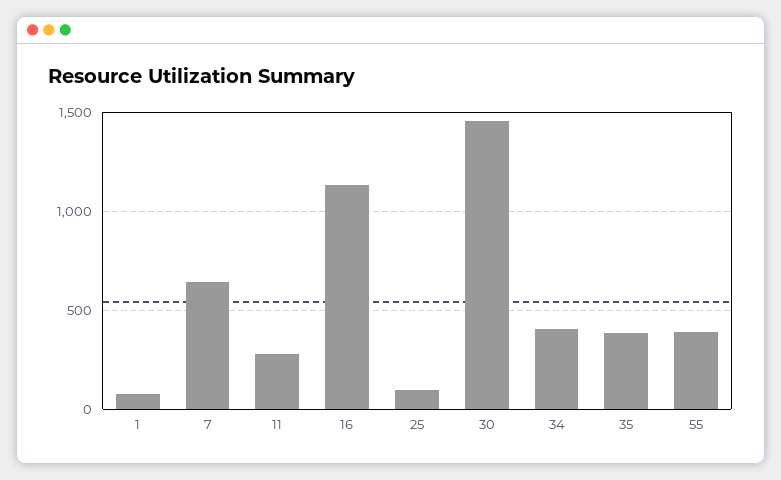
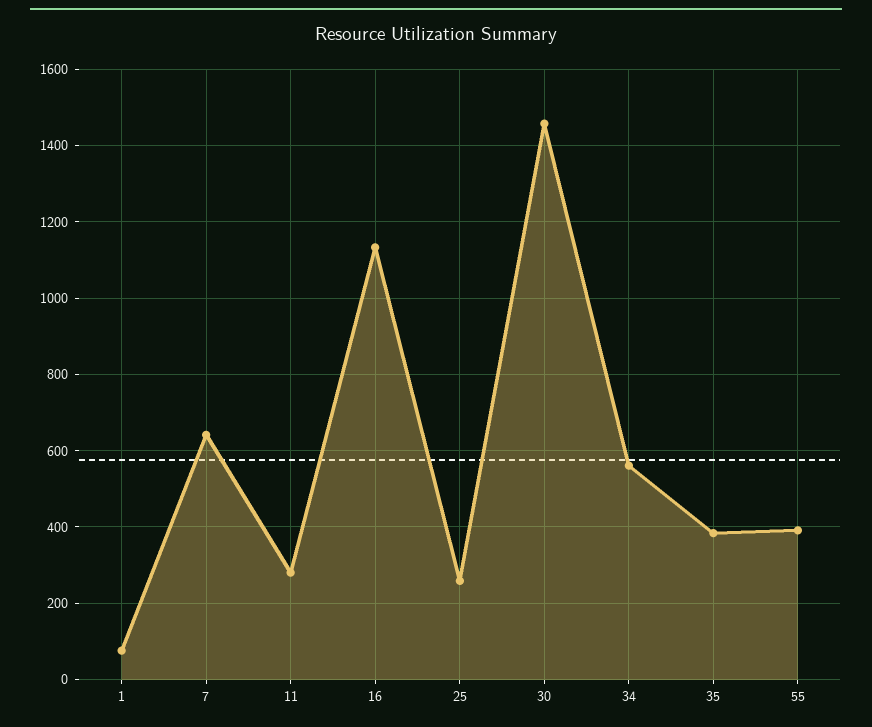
25: 100 -> 260
34: 400 -> 560

